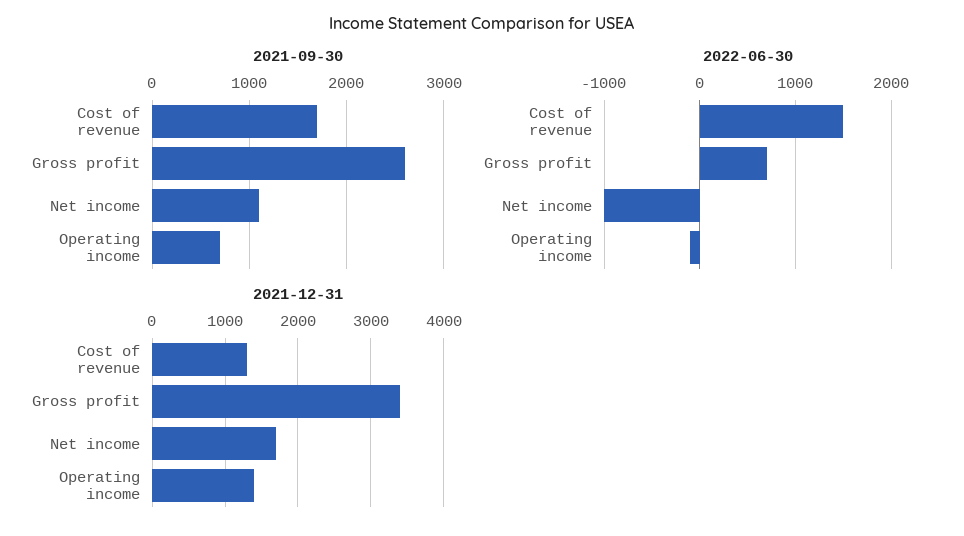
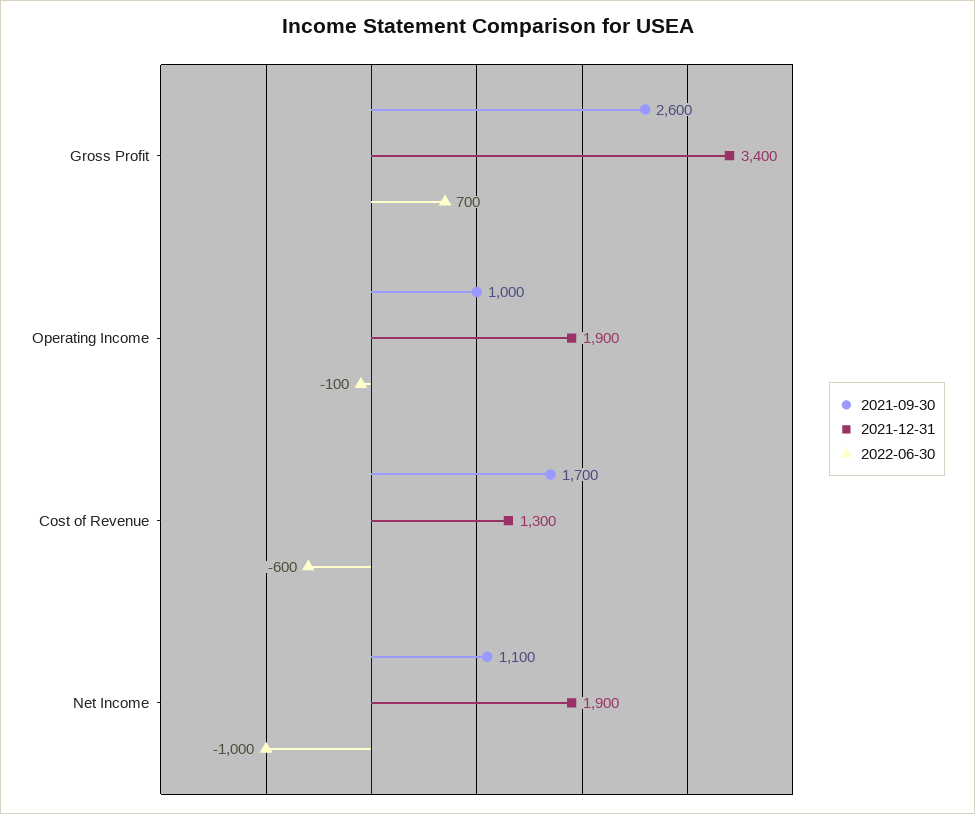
2021-09-30, Operating income: 700 -> 1000
2022-06-30, Cost of revenue: 1500 -> -600
2021-12-31, Net income: 1700 -> 1900
2021-12-31, Operating income: 1400 -> 1900

